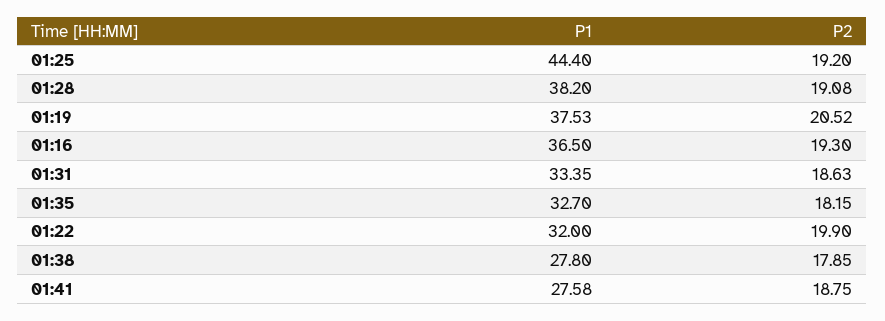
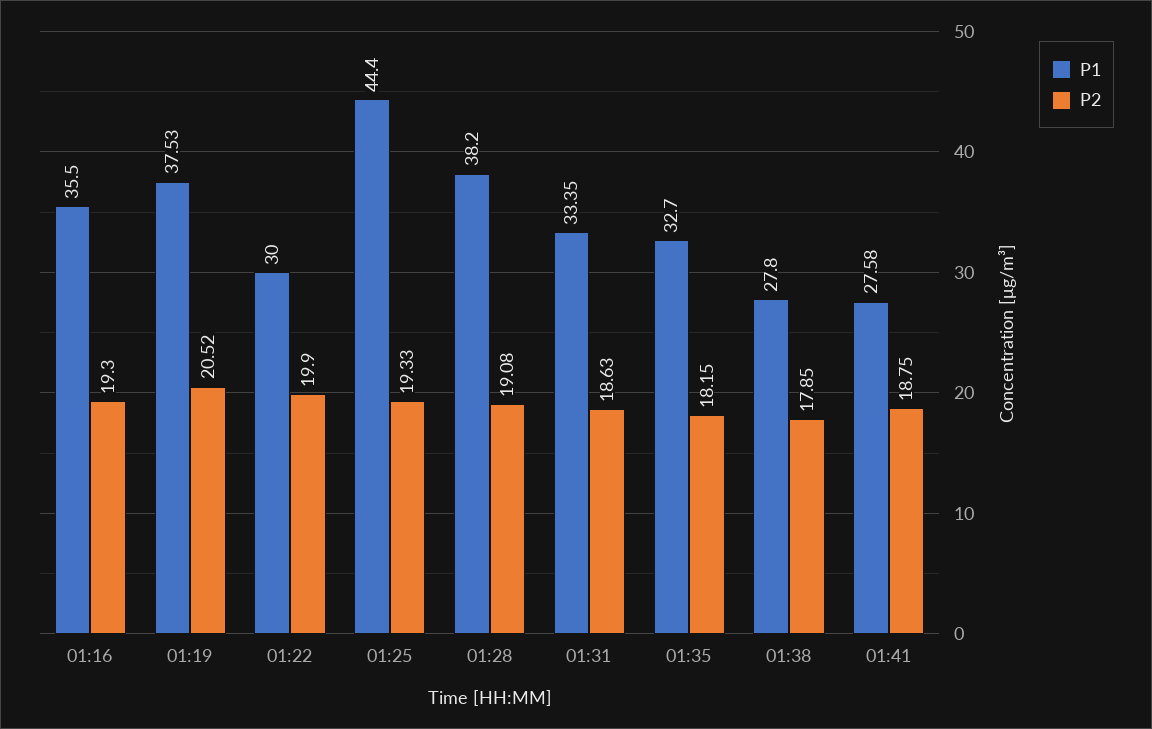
P2, 01:25: 19.2 -> 19.33
P1, 01:16: 36.5 -> 35.5
P1, 01:22: 32 -> 30

